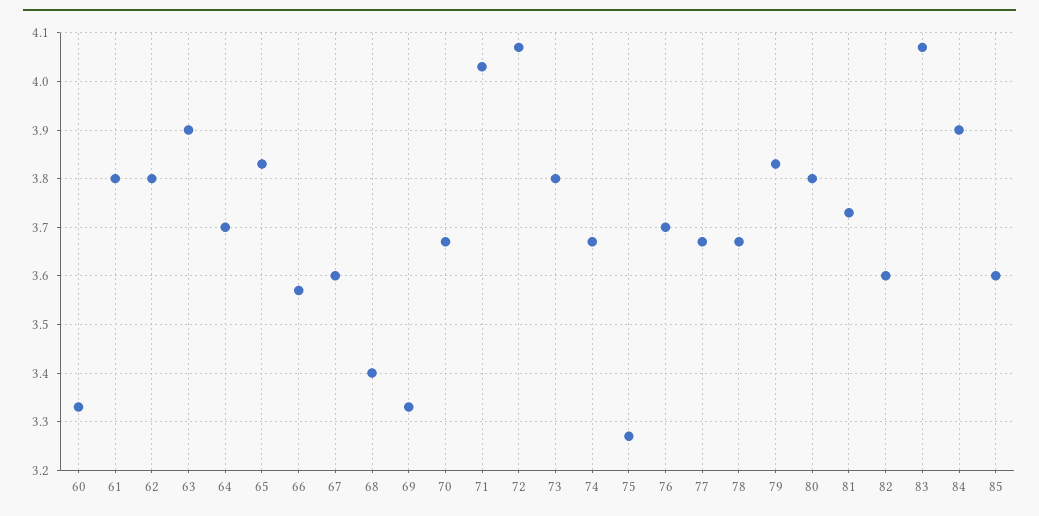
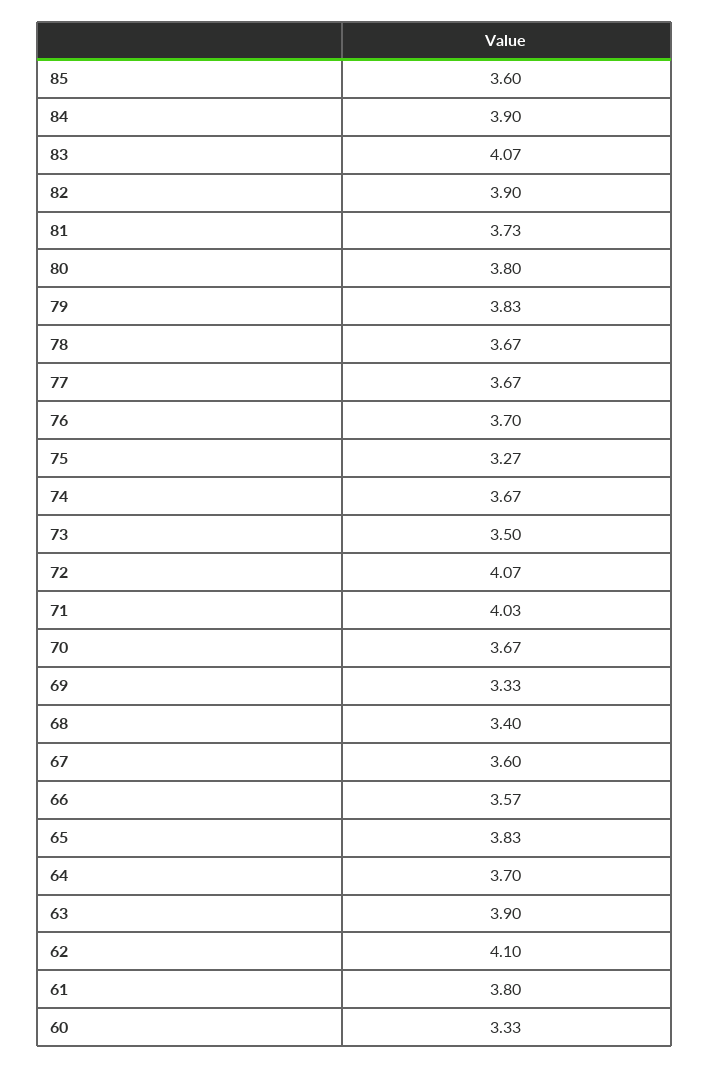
62: 3.8 -> 4.1
73: 3.8 -> 3.5
82: 3.6 -> 3.9

